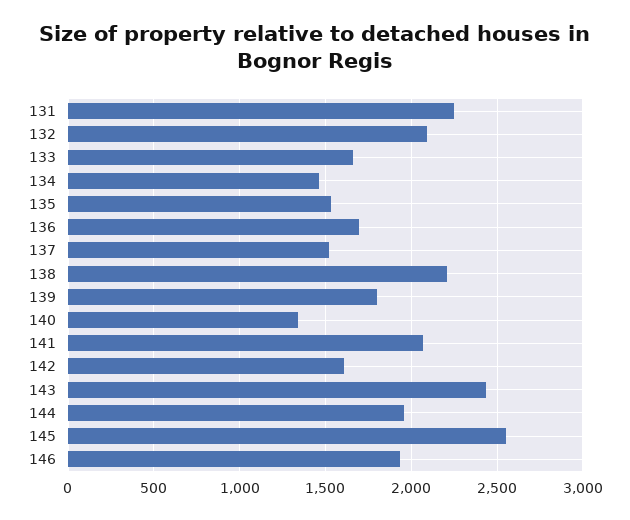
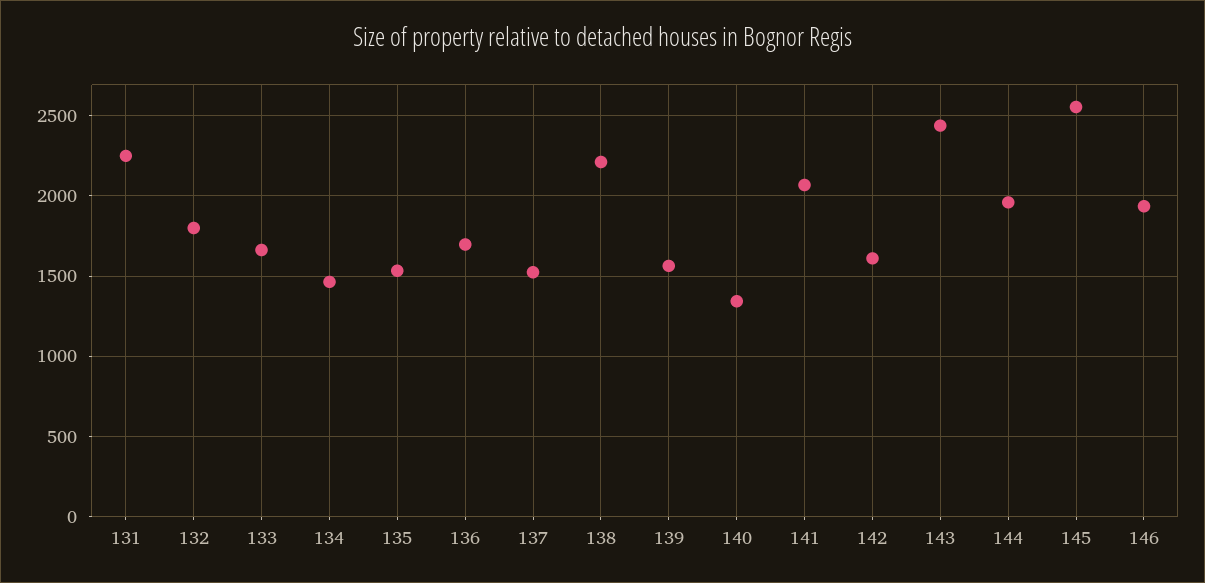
132: 2100 -> 1800
139: 1800 -> 1550

